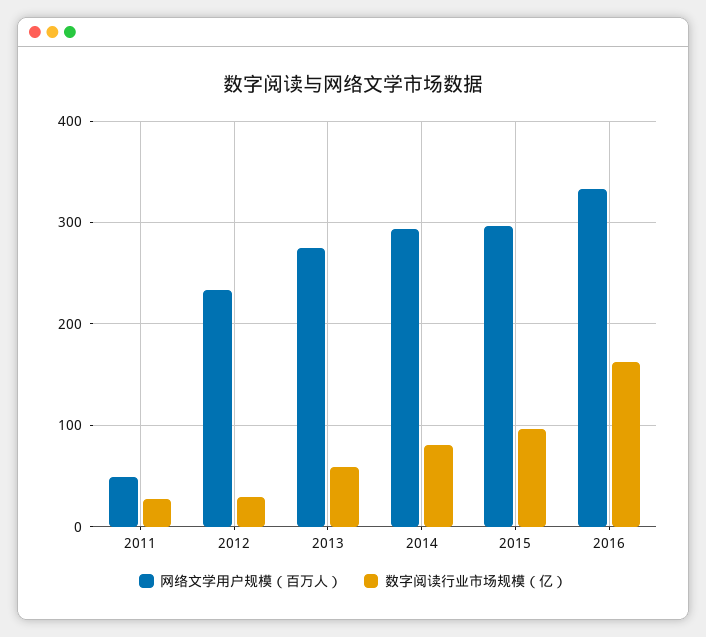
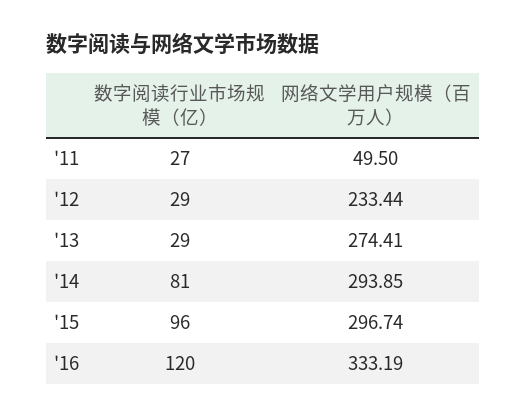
数字阅读行业市场规模（亿）, 2013: 60 -> 29
数字阅读行业市场规模（亿）, 2016: 160 -> 120

